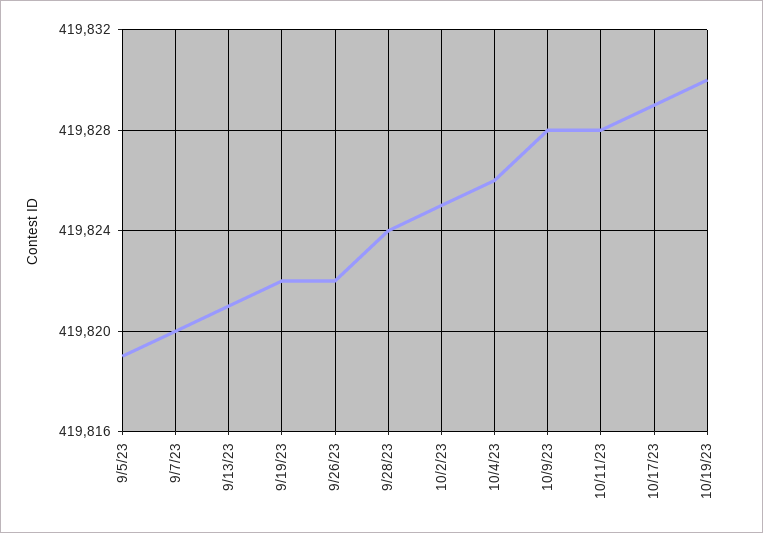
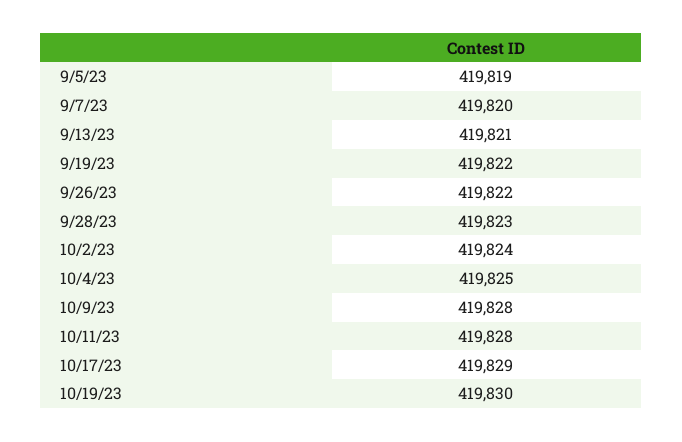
9/28/23: 419824 -> 419823
10/2/23: 419825 -> 419824
10/4/23: 419826 -> 419825

